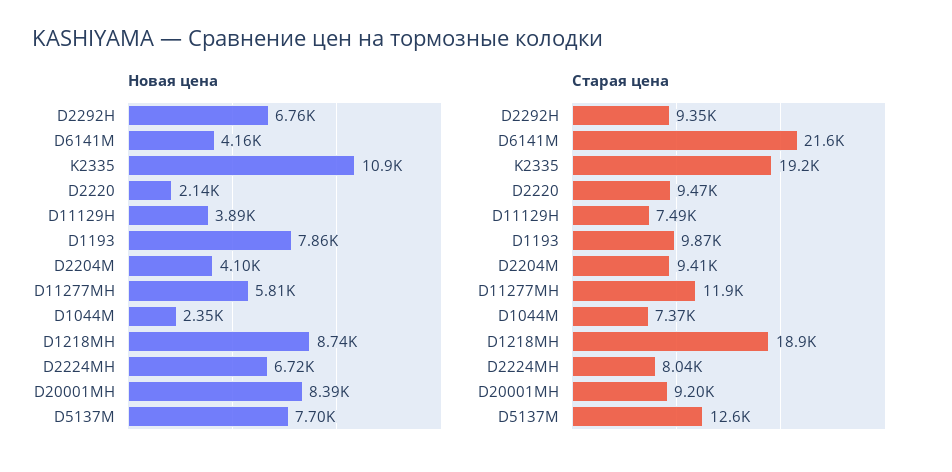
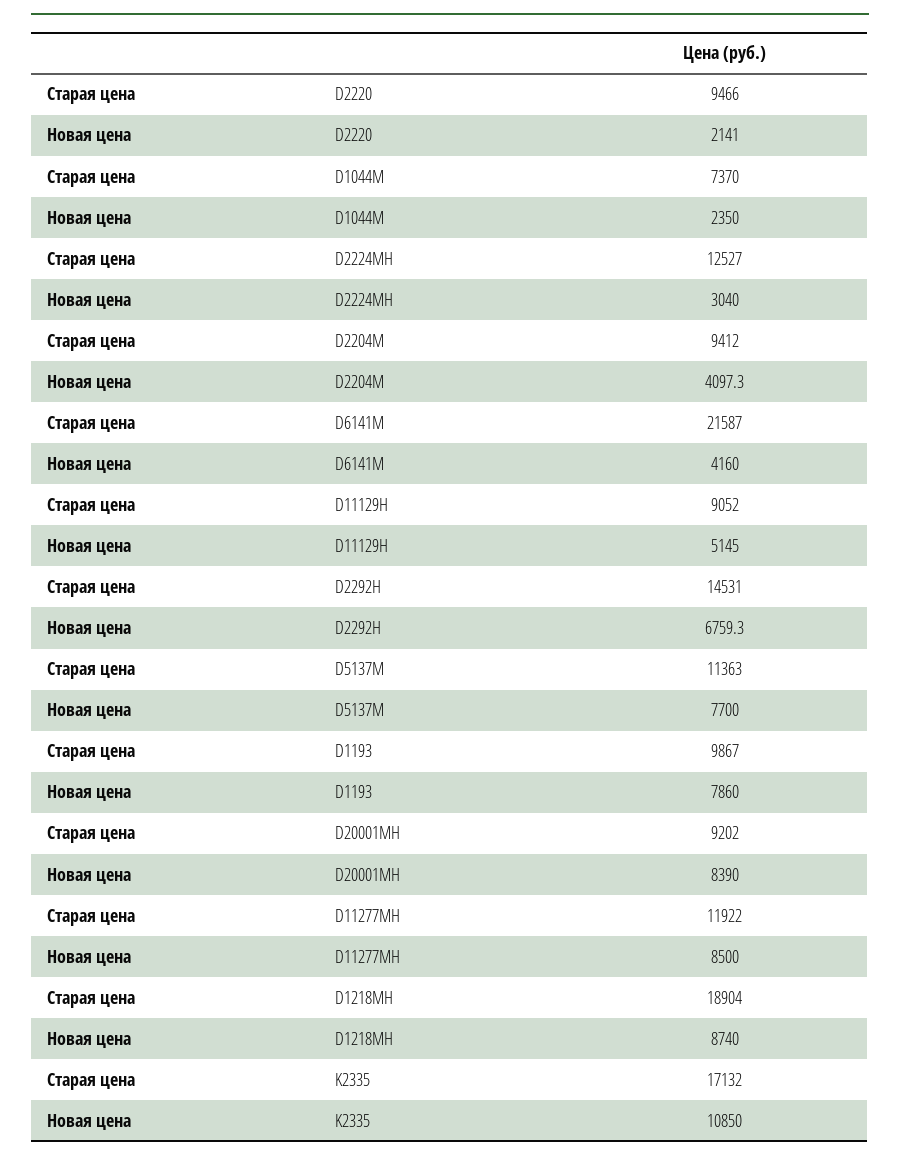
Новая цена, D11129H: 3890 -> 5145
Новая цена, D11277MH: 5810 -> 8500
Новая цена, D2224MH: 6720 -> 3040
Старая цена, D2292H: 9350 -> 14531
Старая цена, K2335: 19200 -> 17132
Старая цена, D11129H: 7490 -> 9052
Старая цена, D2224MH: 8040 -> 12527
Старая цена, D5137M: 12600 -> 11363

